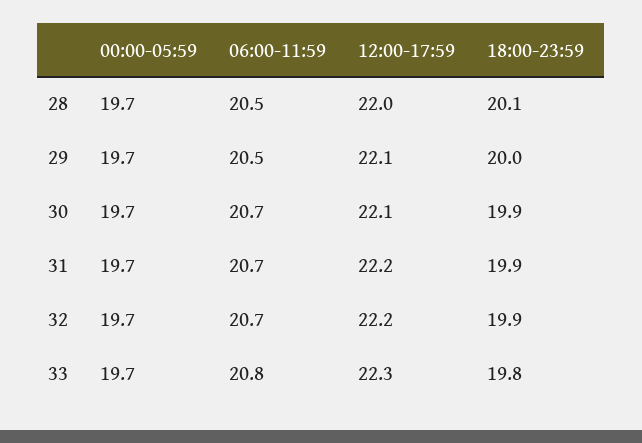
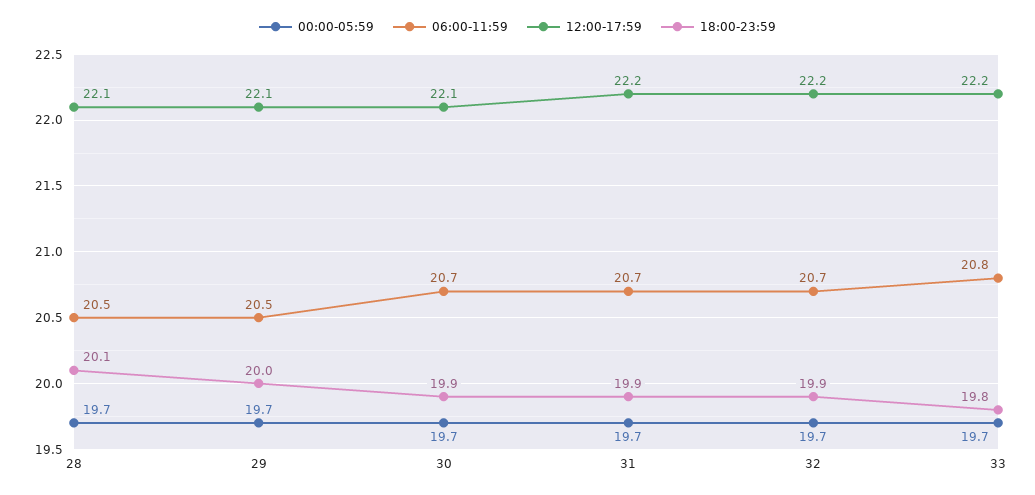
12:00-17:59, 28: 22 -> 22.1
12:00-17:59, 33: 22.3 -> 22.2

